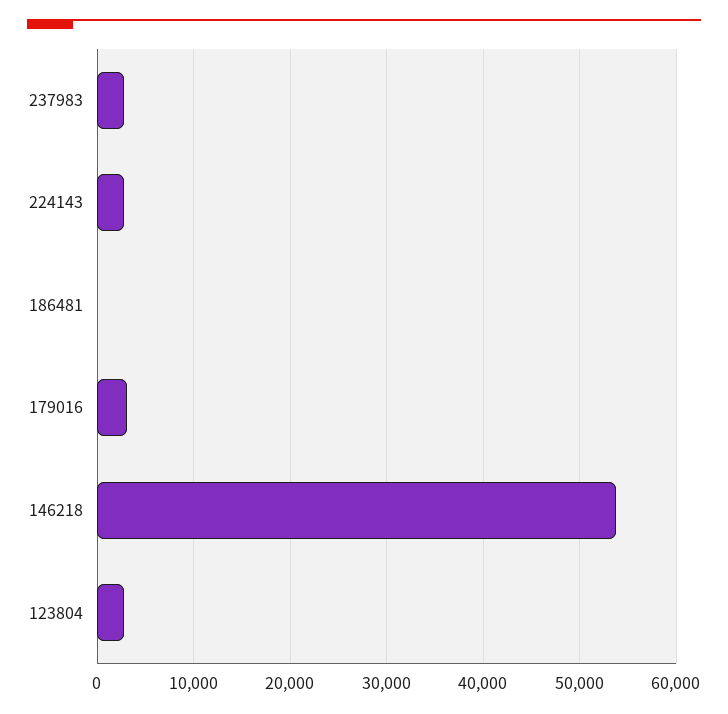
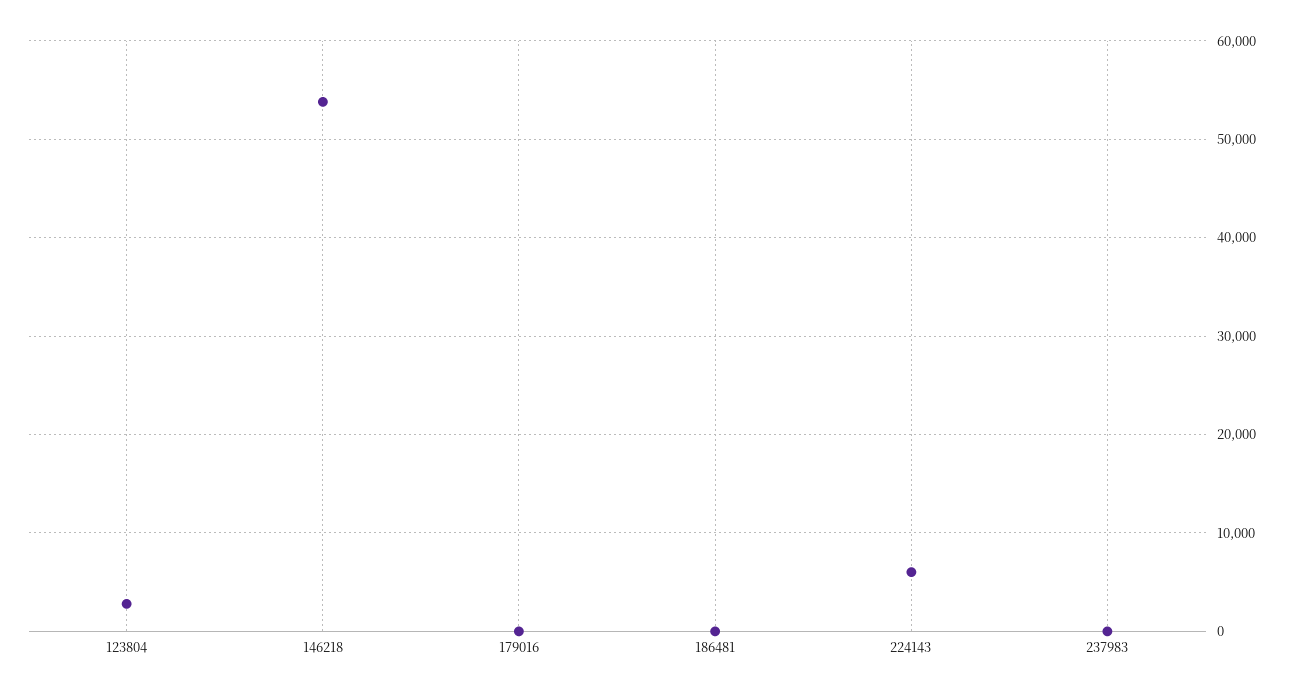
237983: 3000 -> 0
224143: 3000 -> 6000
179016: 3000 -> 0

